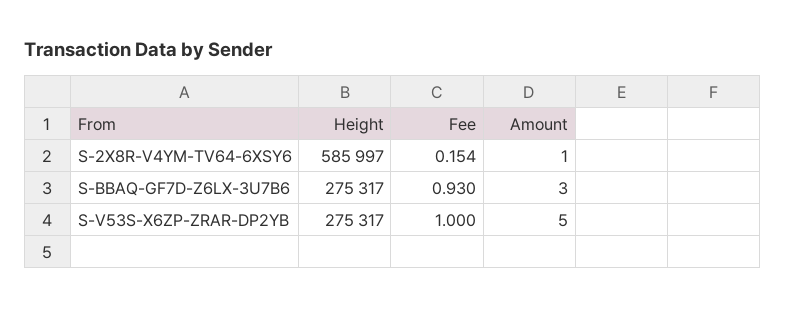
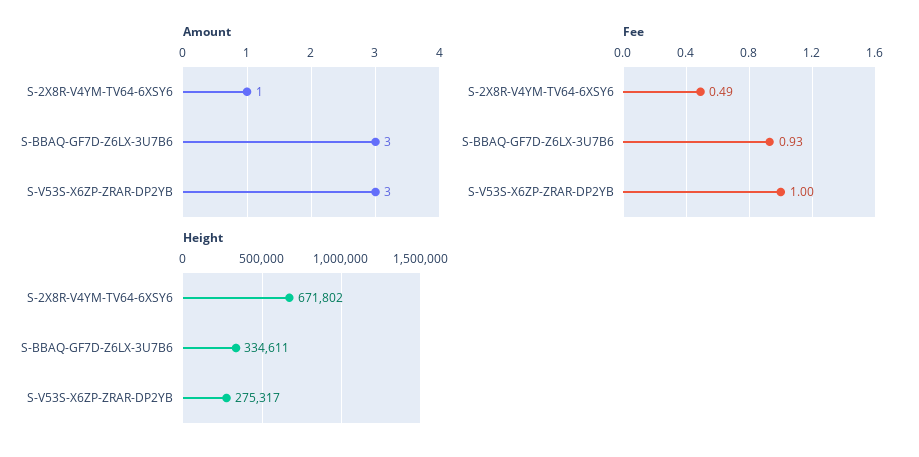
Height, S-2X8R-V4YM-TV64-6XSY6: 585997 -> 671802
Fee, S-2X8R-V4YM-TV64-6XSY6: 0.154 -> 0.49
Height, S-BBAQ-GF7D-Z6LX-3U7B6: 275317 -> 334611
Amount, S-V53S-X6ZP-ZRAR-DP2YB: 5 -> 3

